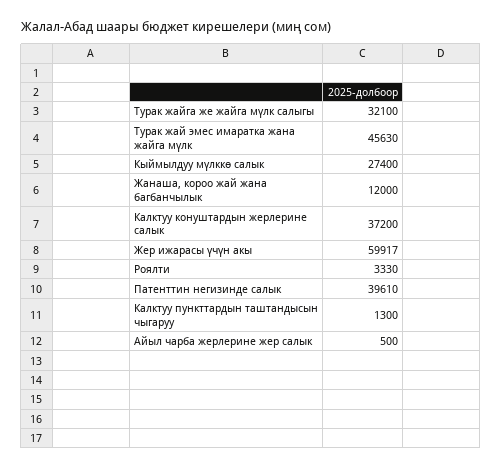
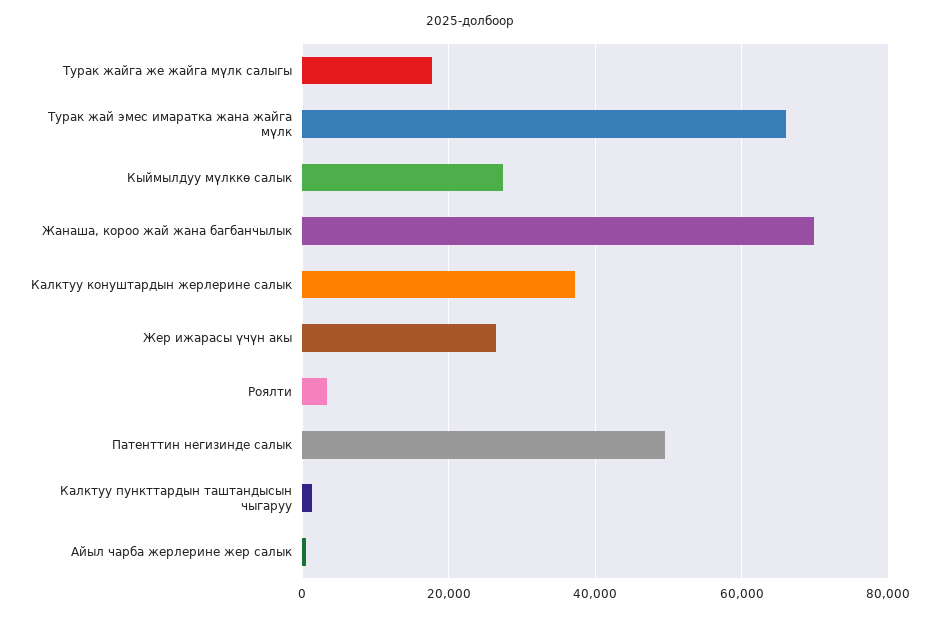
Турак жайга же жайга мүлк салыгы: 32100 -> 18000
Турак жай эмес имаратка жана жайга мүлк: 45630 -> 66000
Жанаша, короо жай жана багбанчылык: 12000 -> 70000
Жер ижарасы үчүн акы: 59917 -> 26000
Патенттин негизинде салык: 39610 -> 50000

